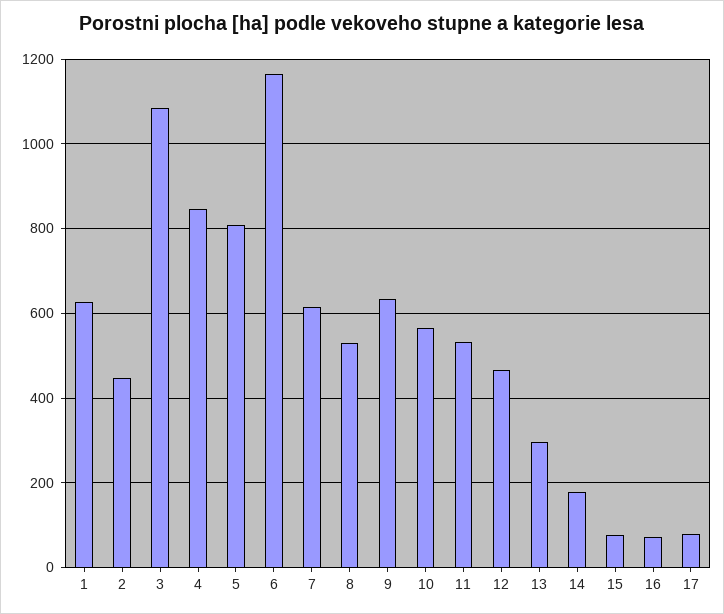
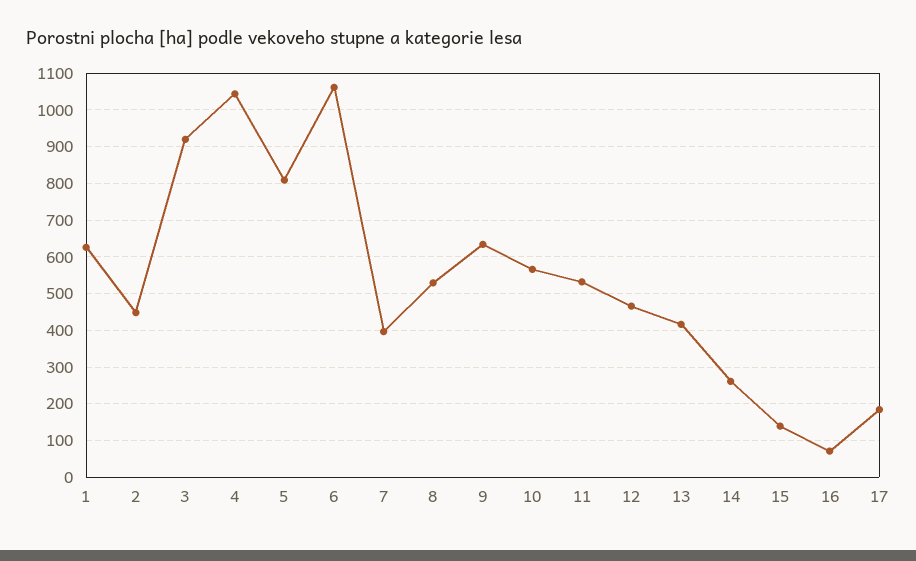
3: 1080 -> 920
4: 840 -> 1040
6: 1160 -> 1060
7: 620 -> 400
13: 300 -> 420
14: 180 -> 260
15: 80 -> 140
17: 80 -> 180

